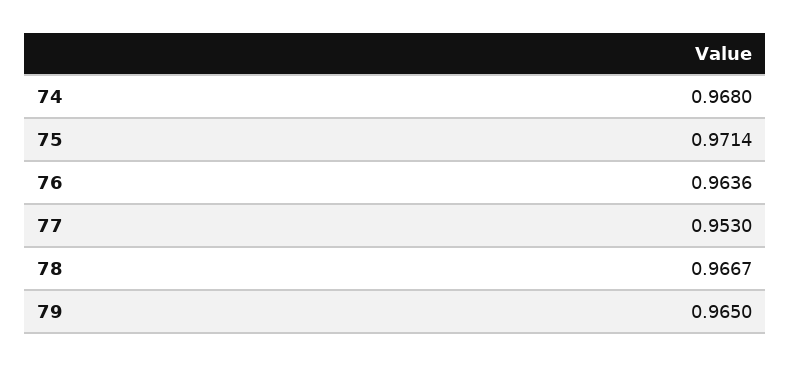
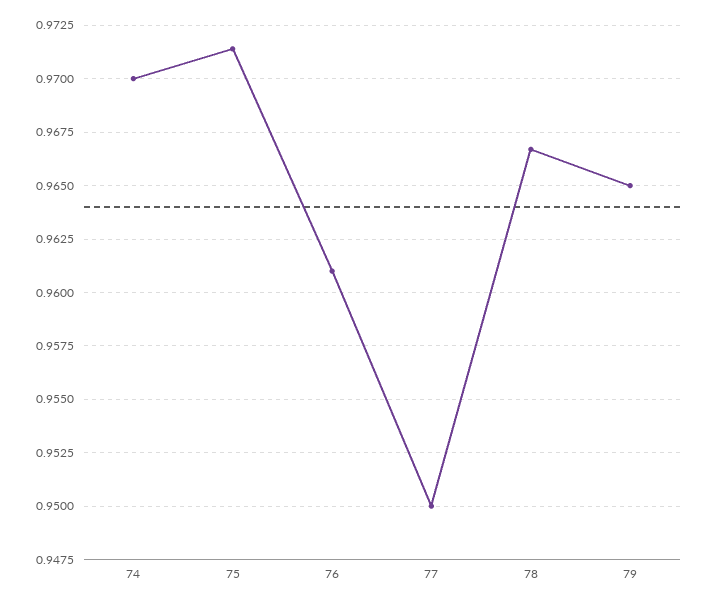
74: 0.968 -> 0.97
76: 0.9636 -> 0.961
77: 0.953 -> 0.95

